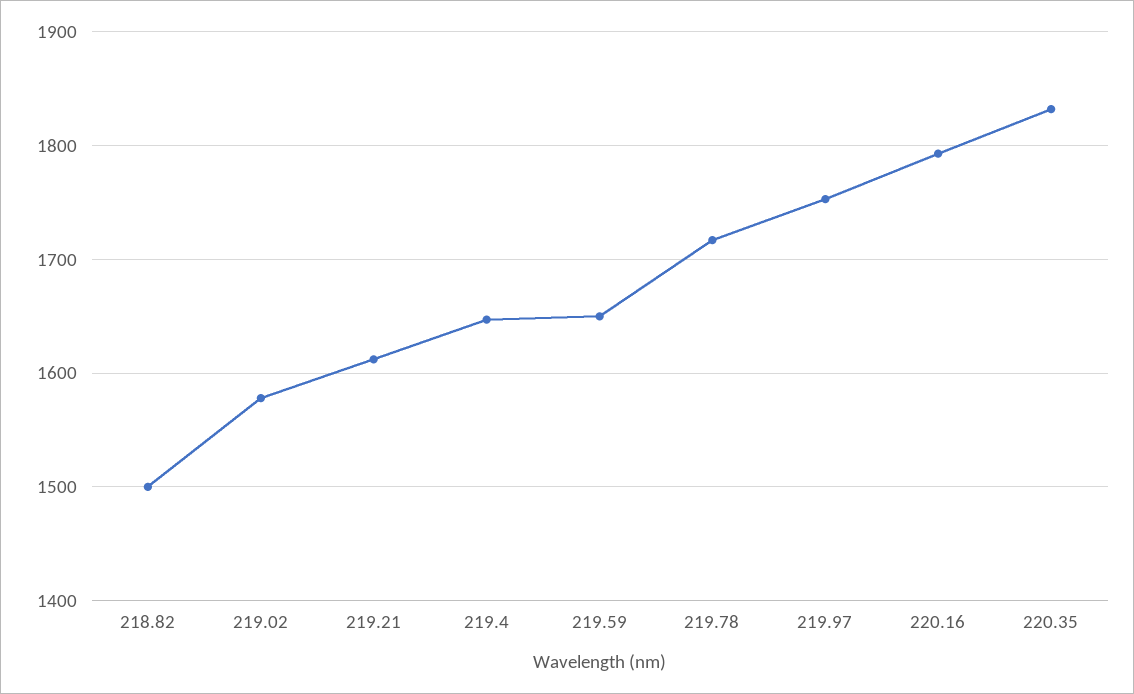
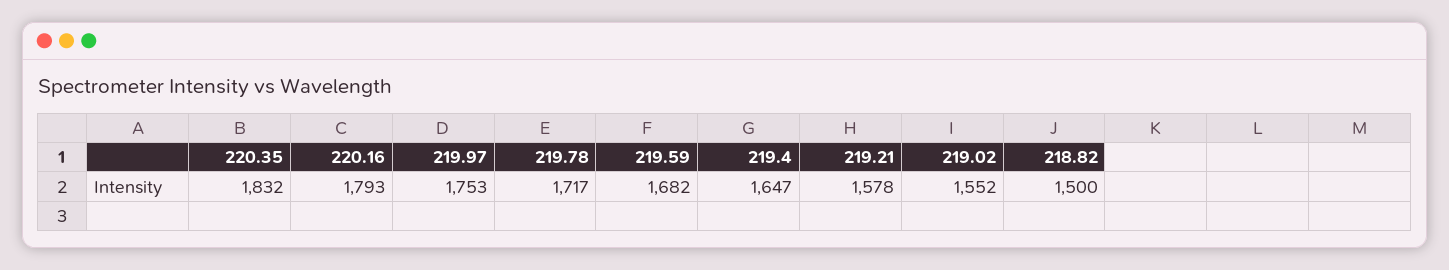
219.02: 1580 -> 1552
219.21: 1610 -> 1578
219.59: 1650 -> 1682

